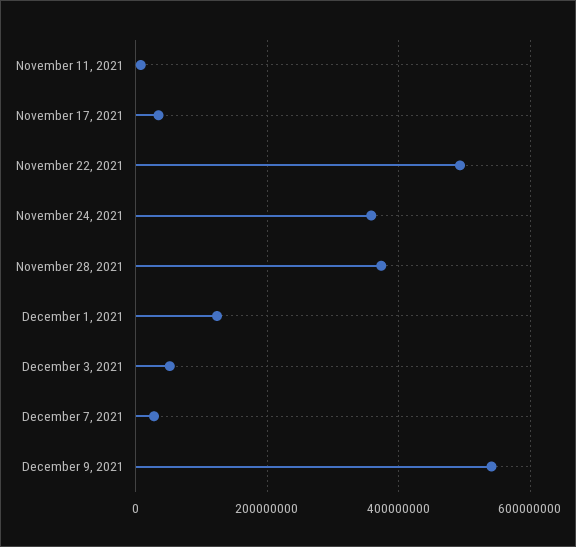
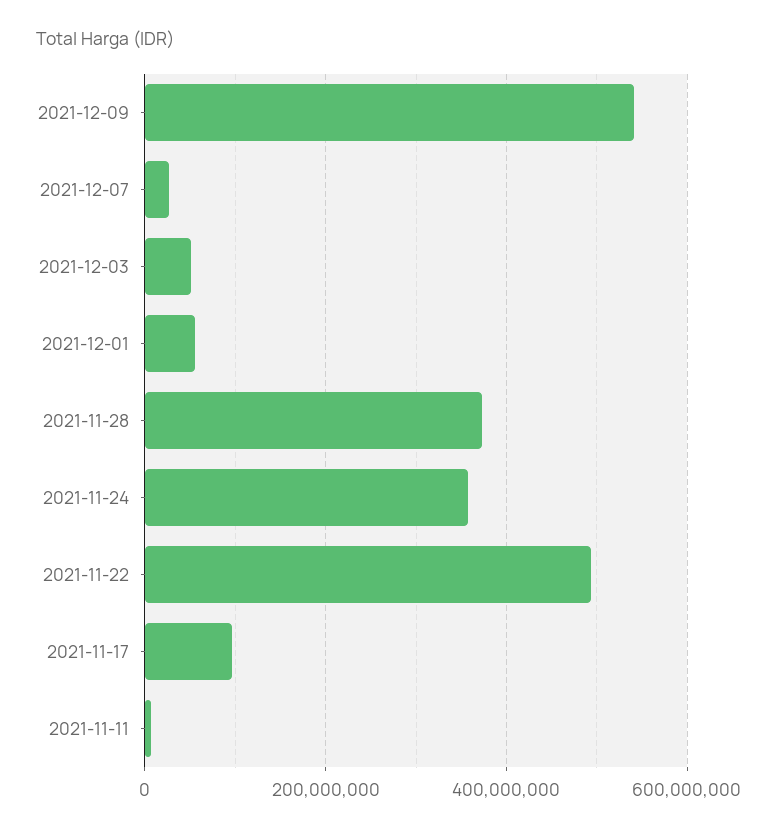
November 17, 2021: 40000000 -> 100000000
December 1, 2021: 120000000 -> 60000000

